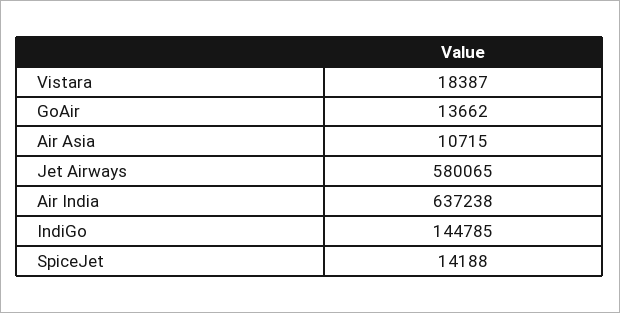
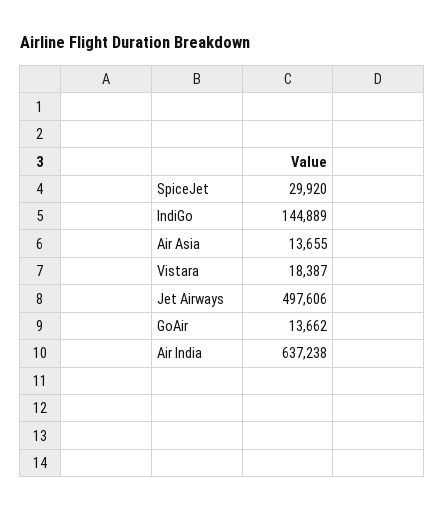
Air Asia: 10715 -> 13655
Jet Airways: 580065 -> 497606
IndiGo: 144785 -> 144889
SpiceJet: 14188 -> 29920

